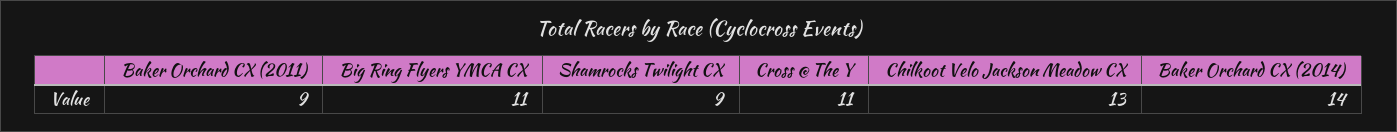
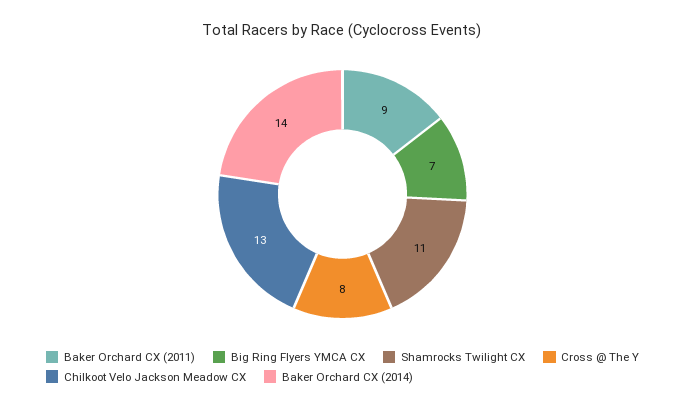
Big Ring Flyers YMCA CX: 11 -> 7
Shamrocks Twilight CX: 9 -> 11
Cross @ The Y: 11 -> 8

